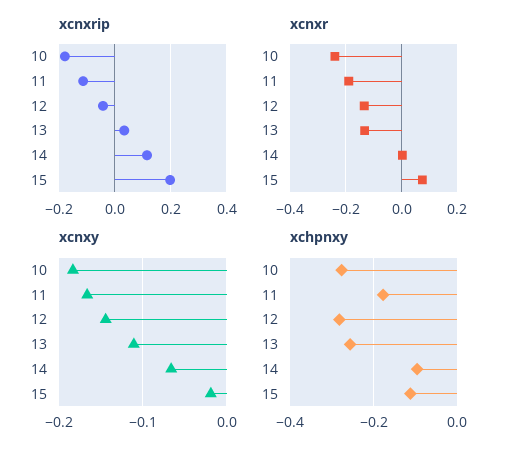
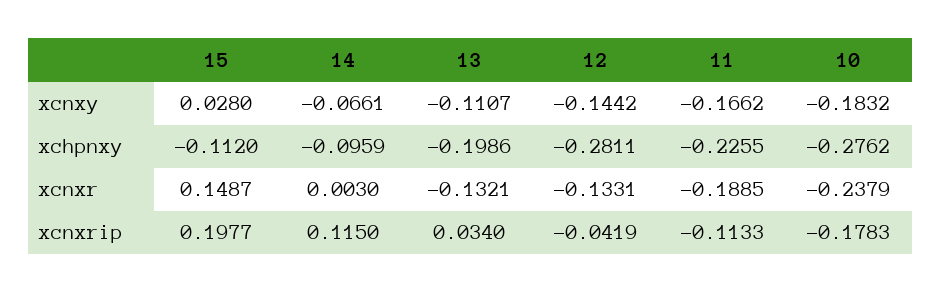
xcnxr, 15: 0.075 -> 0.1487
xcnxy, 15: -0.02 -> 0.028
xchpnxy, 11: -0.18 -> -0.2255
xchpnxy, 13: -0.26 -> -0.1986

